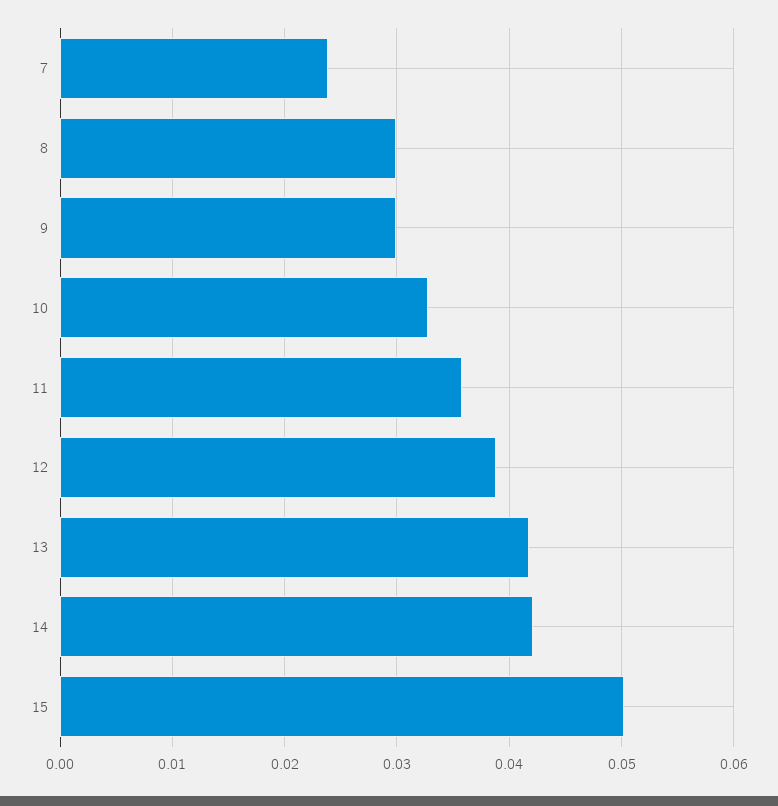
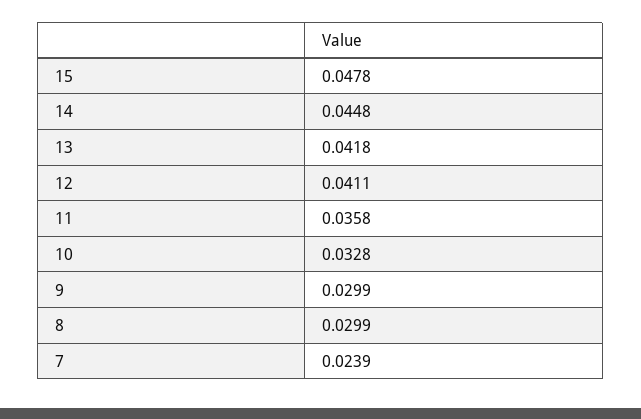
12: 0.039 -> 0.0411
14: 0.042 -> 0.0448
15: 0.05 -> 0.0478

